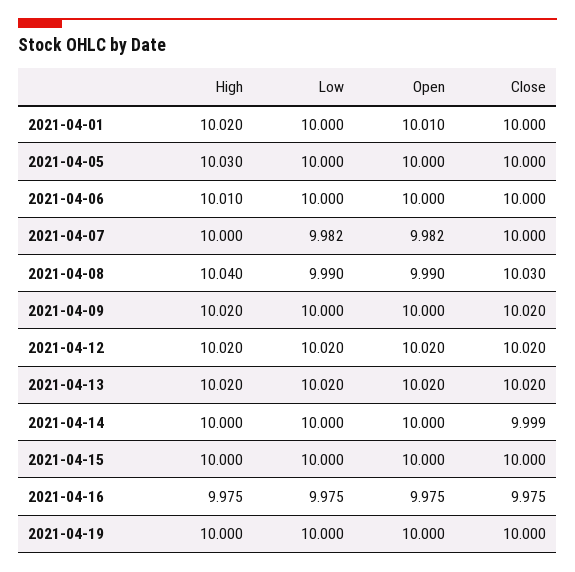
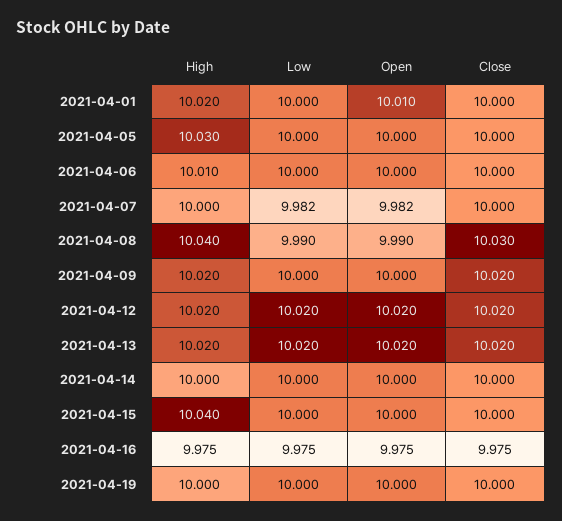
Close, 2021-04-14: 9.999 -> 10
High, 2021-04-15: 10 -> 10.04

